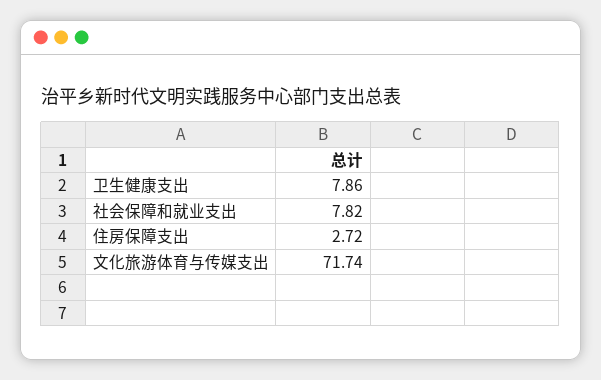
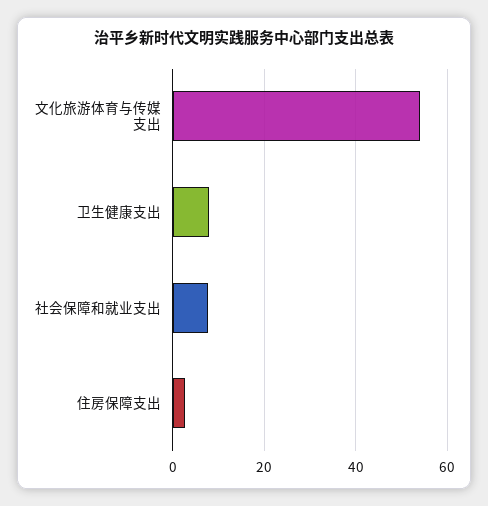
文化旅游体育与传媒支出: 71.74 -> 54

